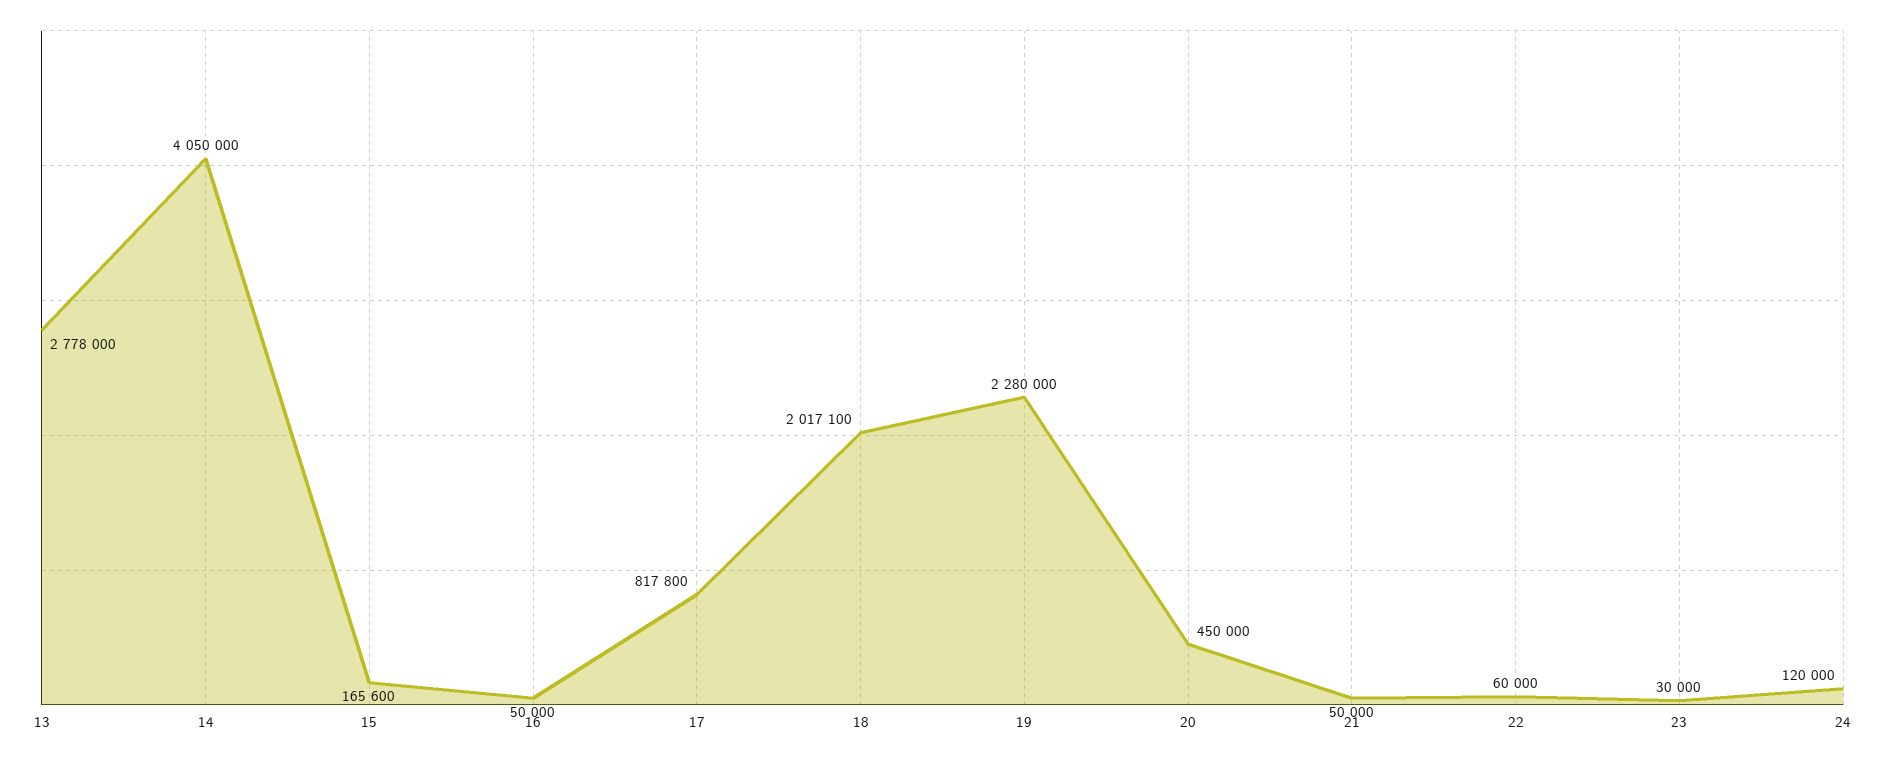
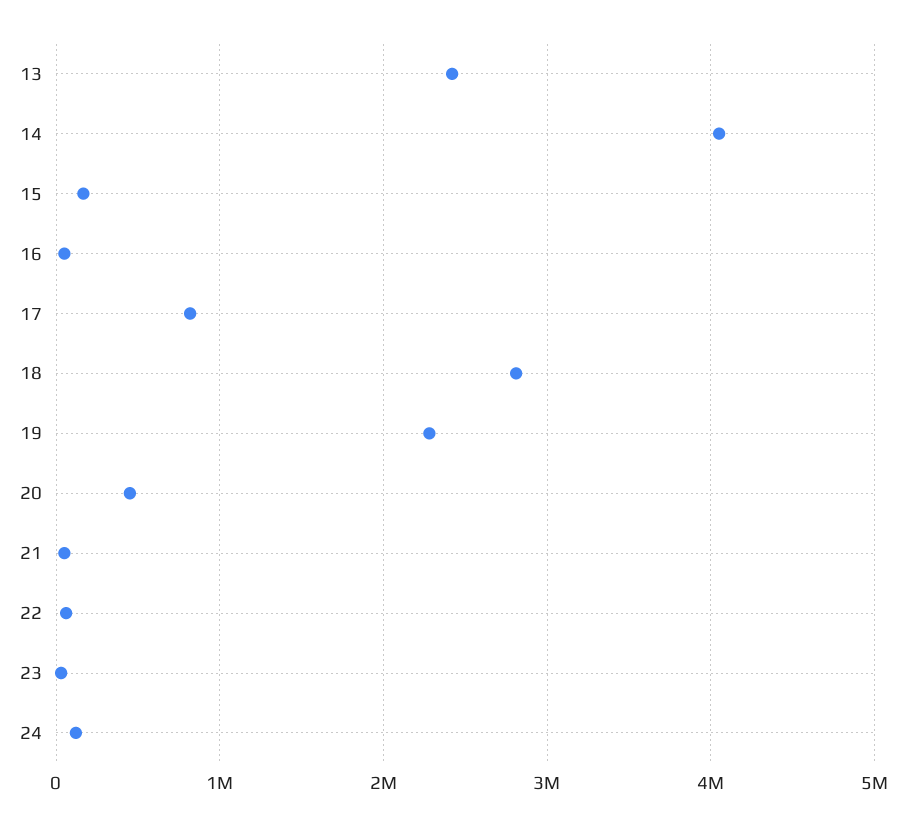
13: 2778000 -> 2400000
18: 2017100 -> 2800000

